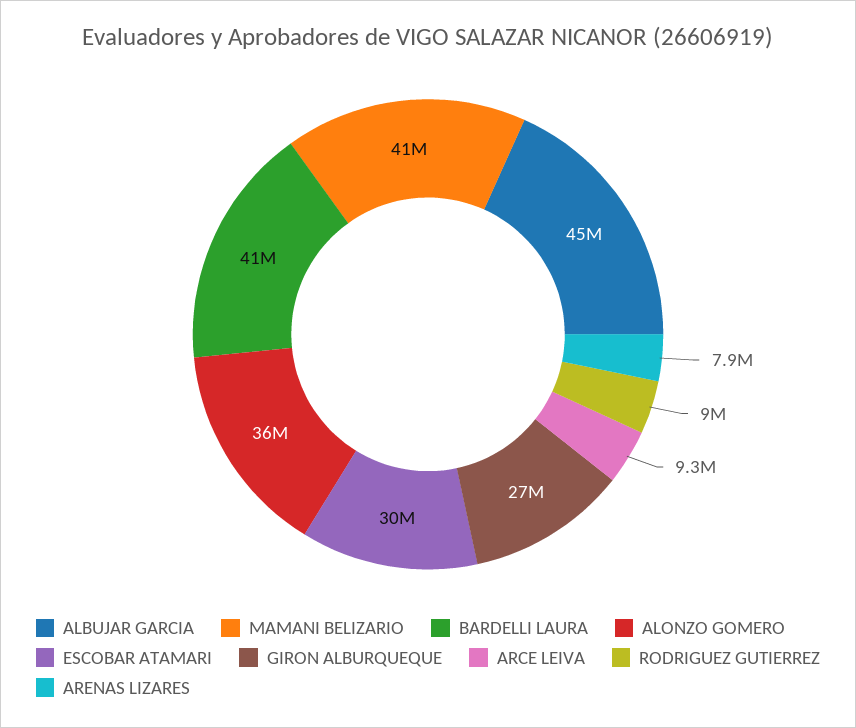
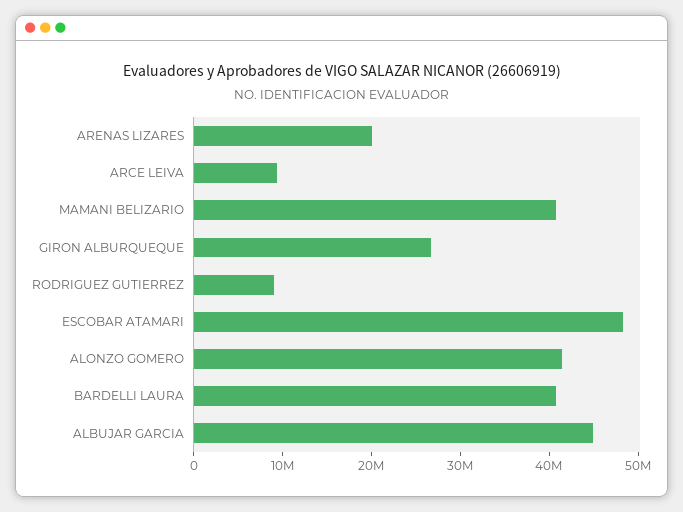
ALONZO GOMERO: 36000000 -> 42000000
ESCOBAR ATAMARI: 30000000 -> 48000000
ARENAS LIZARES: 7900000 -> 20000000

